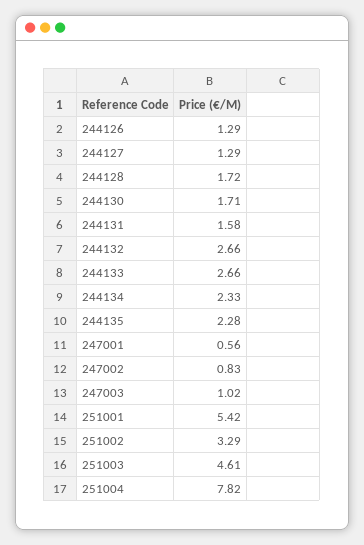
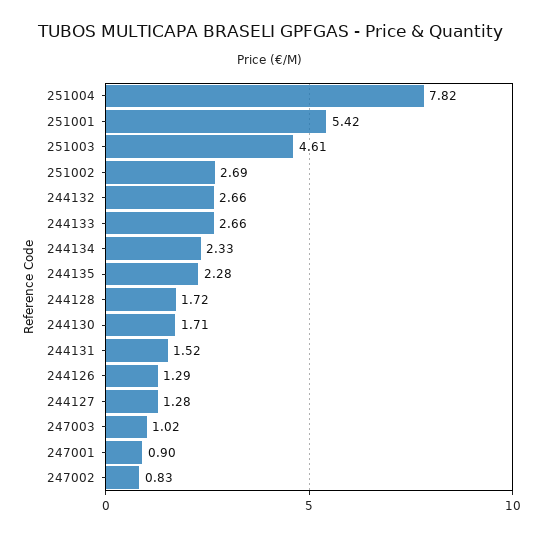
244127: 1.29 -> 1.28
244131: 1.58 -> 1.52
247001: 0.56 -> 0.9
251002: 3.29 -> 2.69

